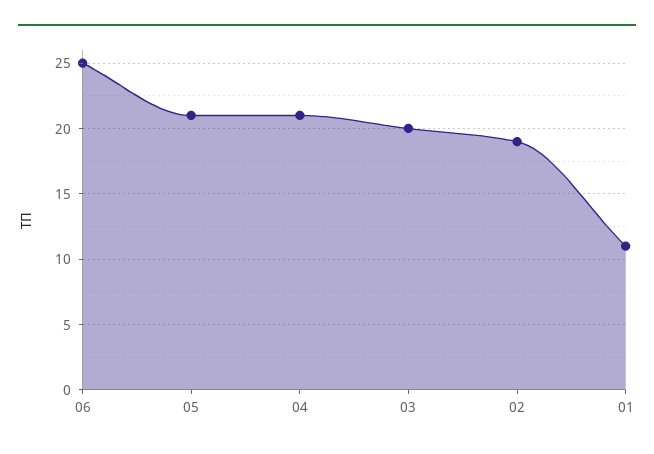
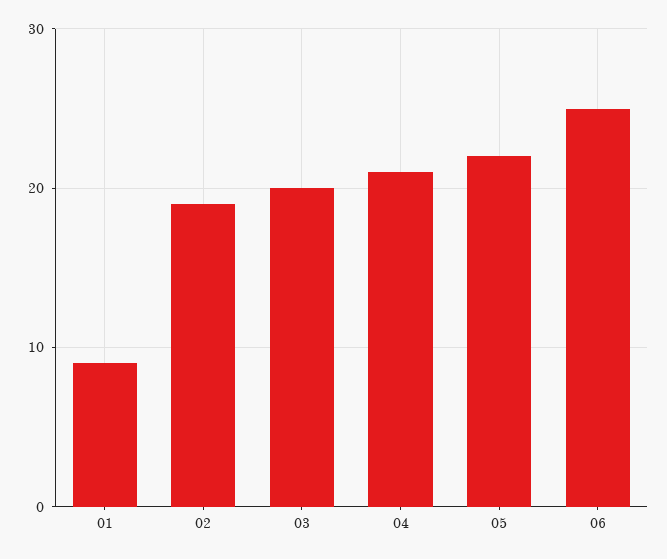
05: 21 -> 22
01: 11 -> 9

